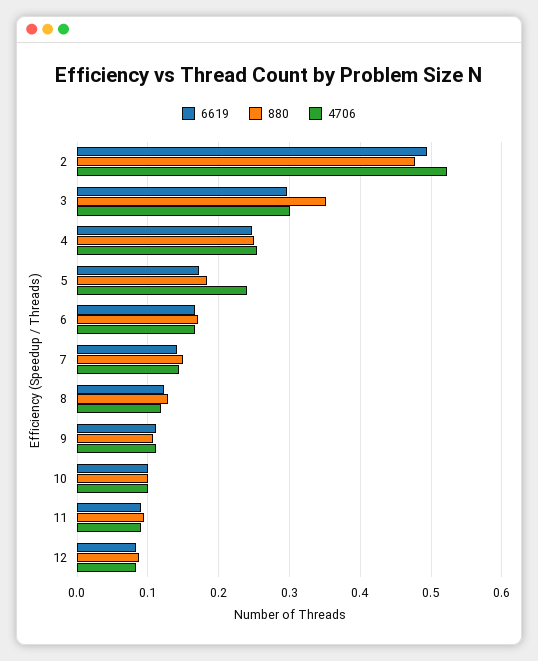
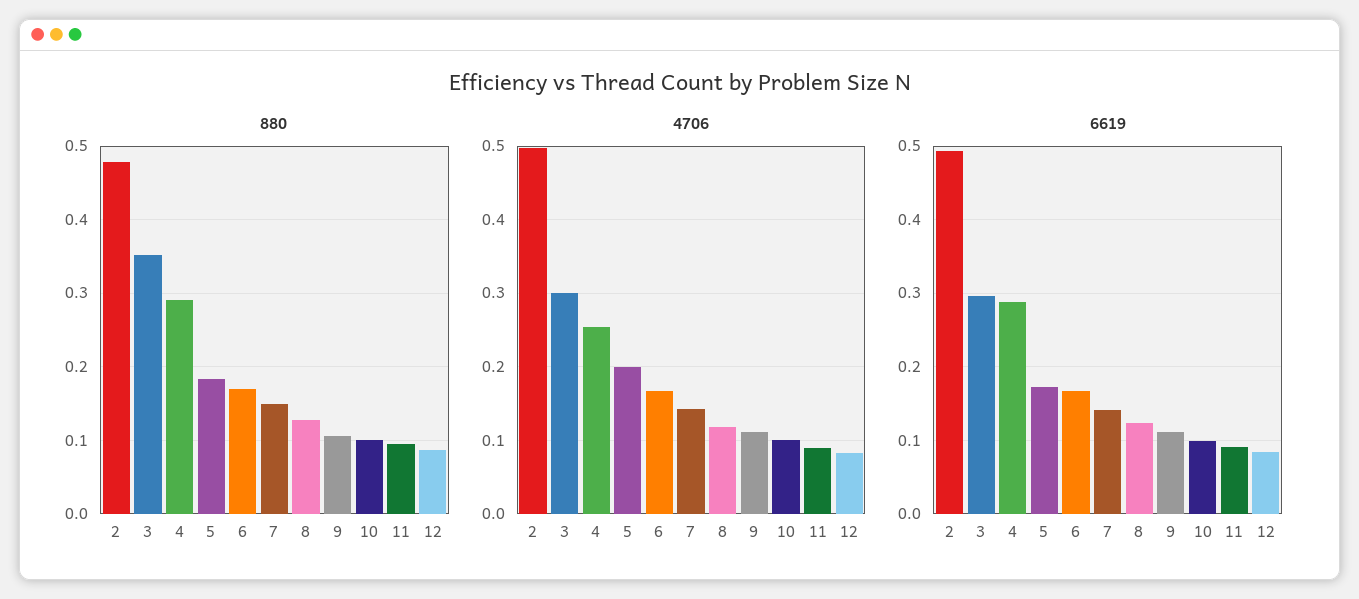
4706, 2: 0.52 -> 0.5
6619, 4: 0.25 -> 0.29
880, 4: 0.25 -> 0.29
4706, 5: 0.24 -> 0.2

